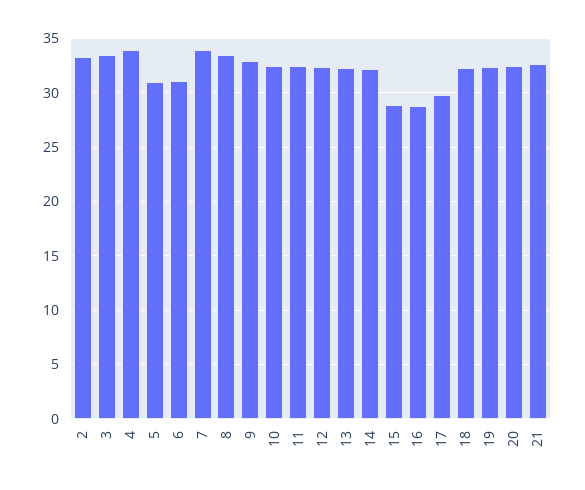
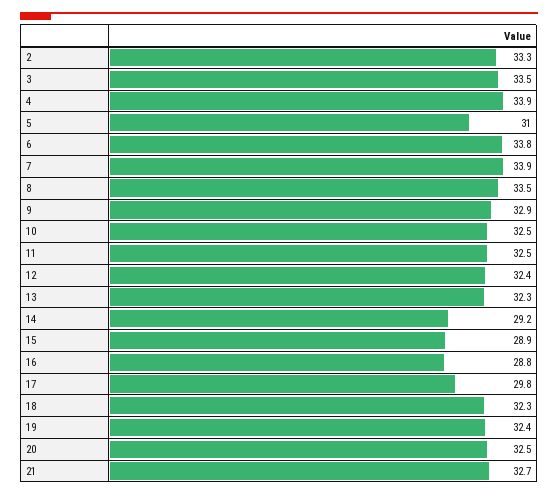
6: 31 -> 33.8
14: 32 -> 29.2

